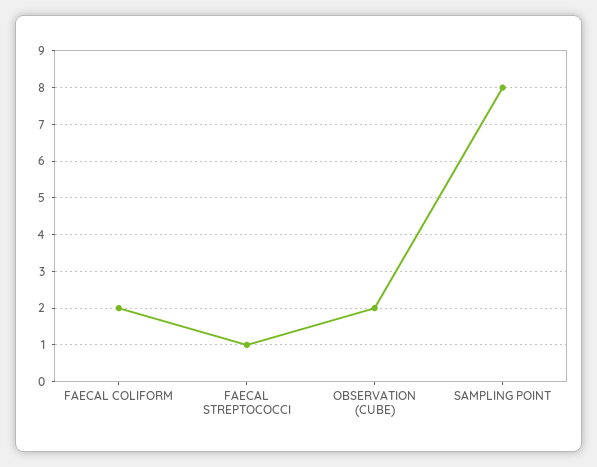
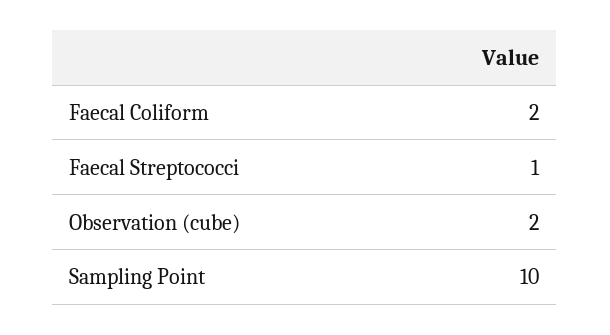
SAMPLING POINT: 8 -> 10

